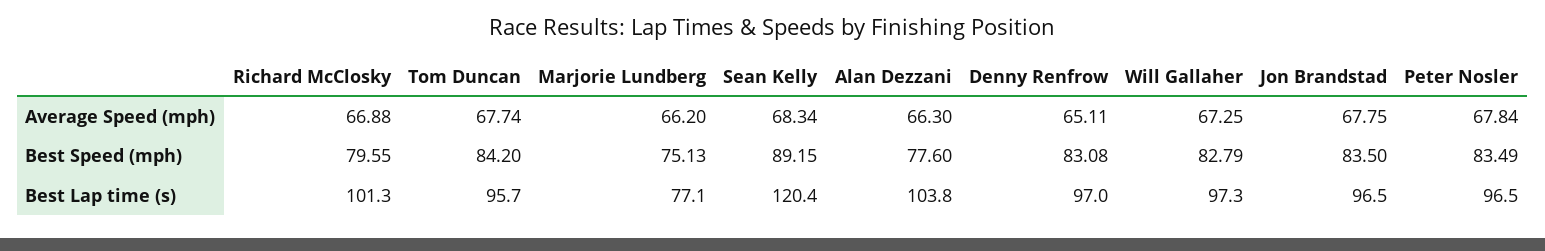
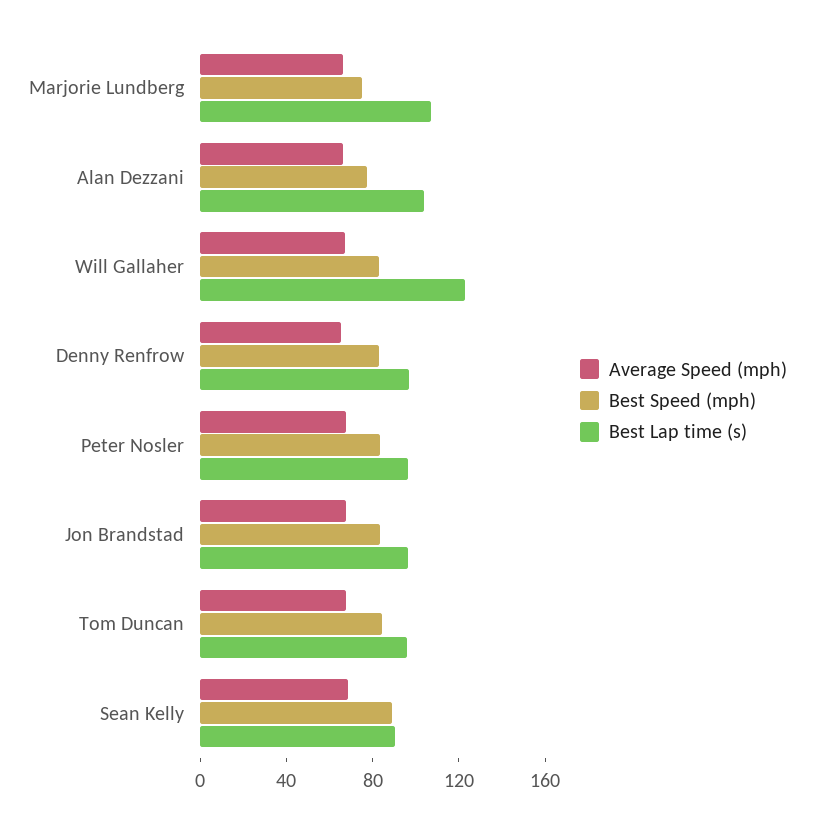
Average Speed (mph), Richard McClosky: 66.88 -> none
Best Speed (mph), Richard McClosky: 79.55 -> none
Best Lap time (s), Richard McClosky: 101.3 -> none
Best Lap time (s), Marjorie Lundberg: 77.1 -> 110
Best Lap time (s), Sean Kelly: 120.4 -> 90
Best Lap time (s), Will Gallaher: 97.3 -> 120

